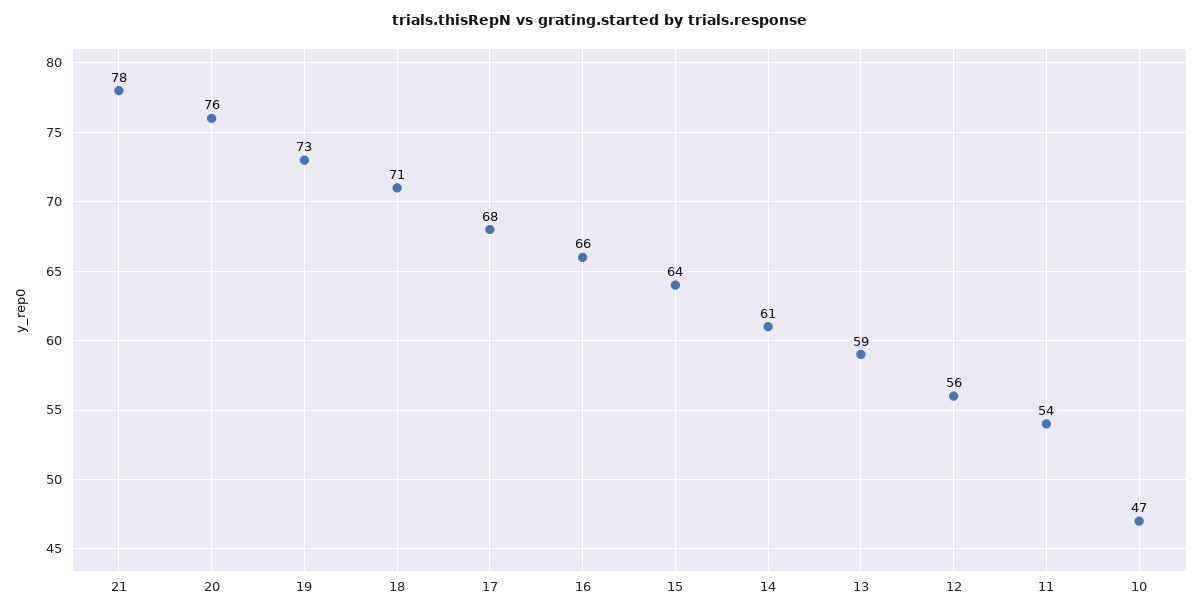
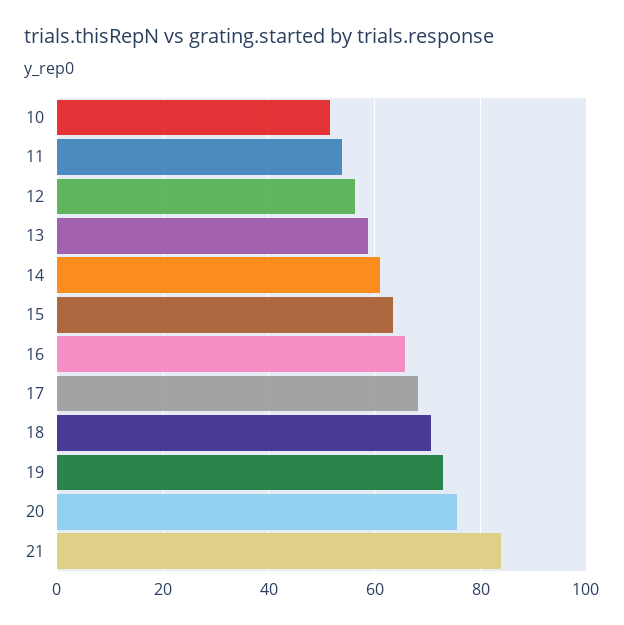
21: 78 -> 84
10: 47 -> 52

